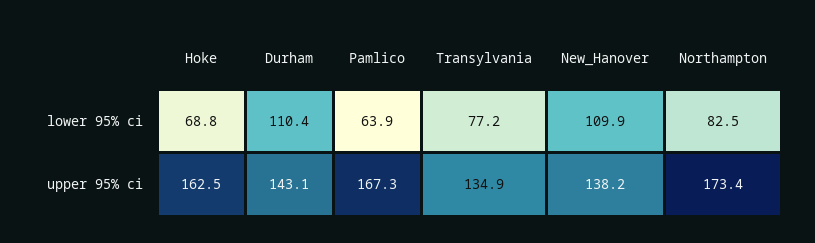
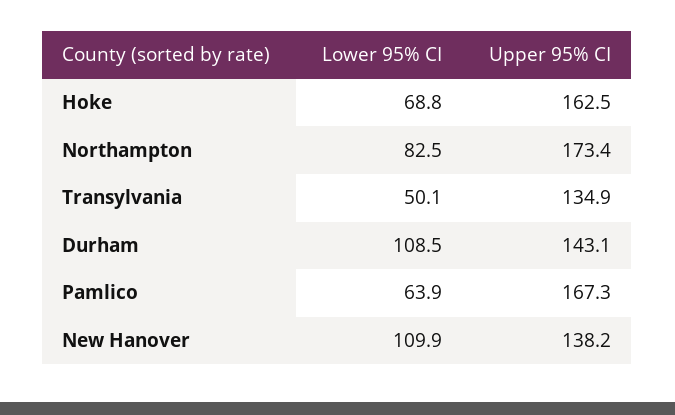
Durham, lower 95% ci: 110.4 -> 108.5
Transylvania, lower 95% ci: 77.2 -> 50.1

